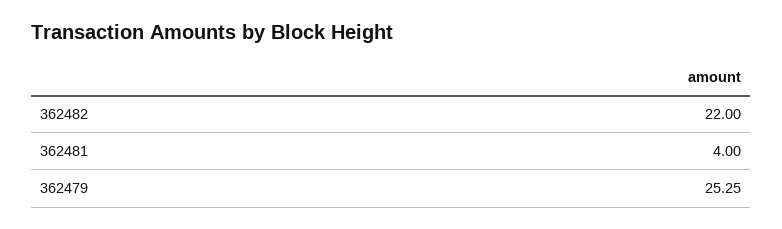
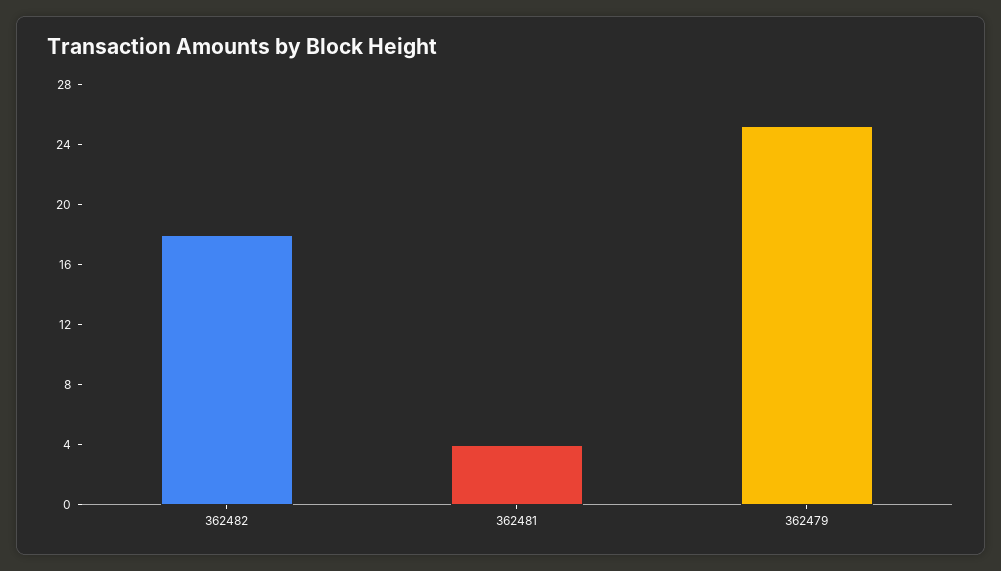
362482: 22 -> 18

